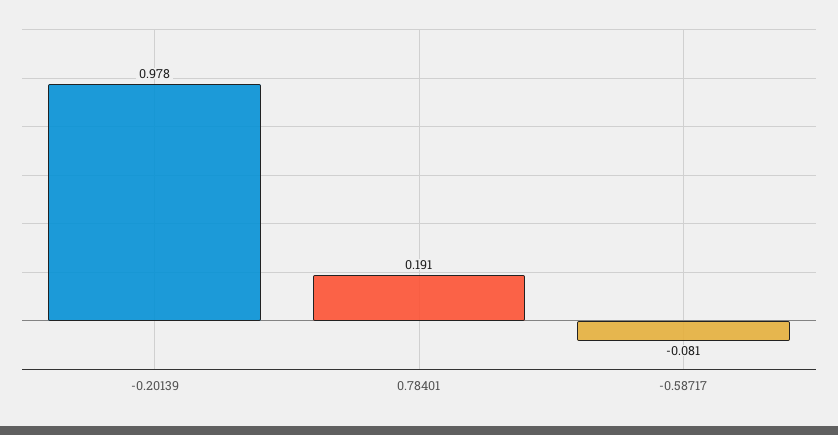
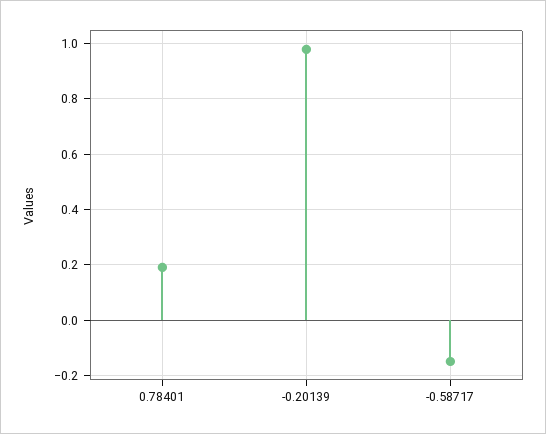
-0.58717: -0.081 -> -0.15

